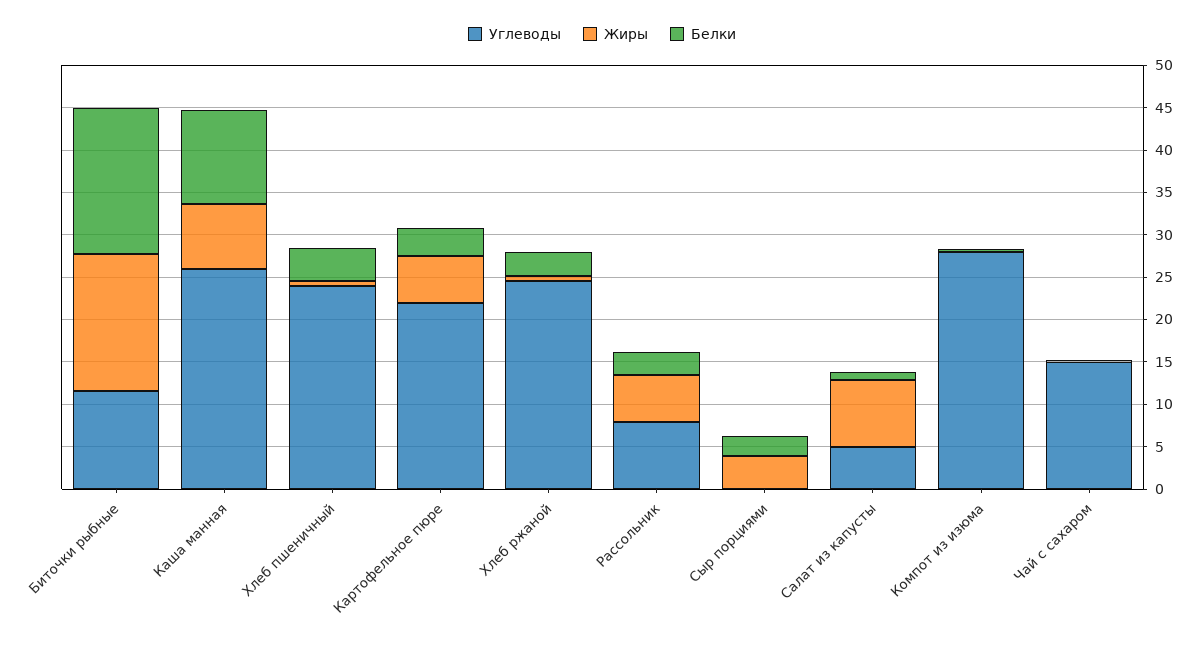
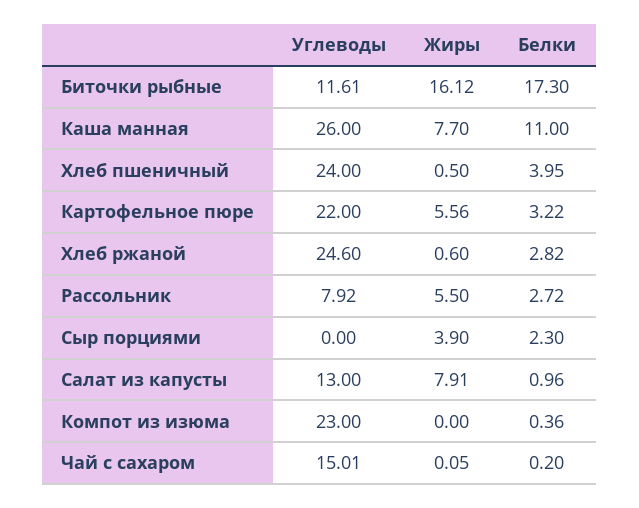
Углеводы, Салат из капусты: 5 -> 13
Углеводы, Компот из изюма: 28 -> 23

